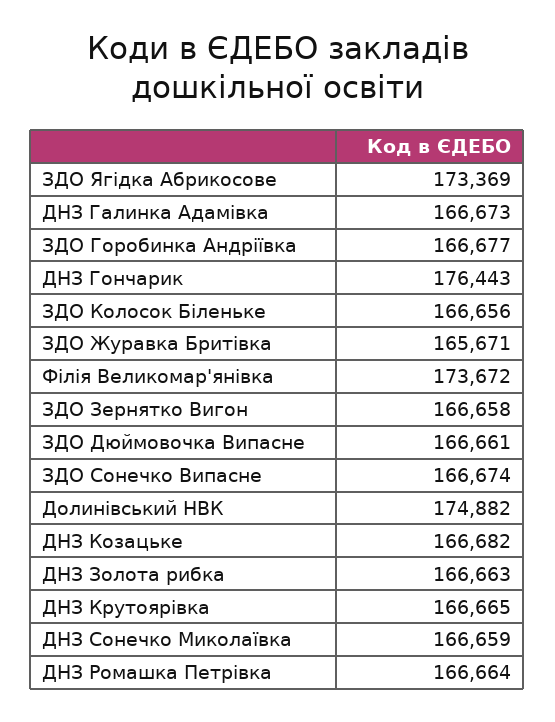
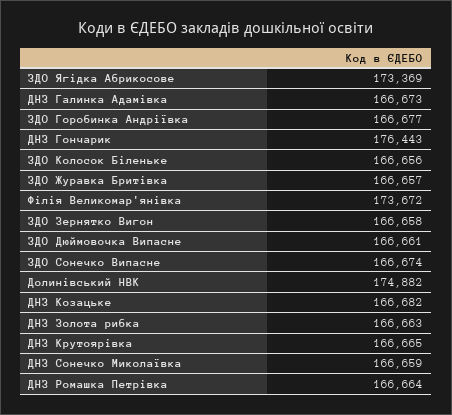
ЗДО Журавка Бритівка: 165671 -> 166657

